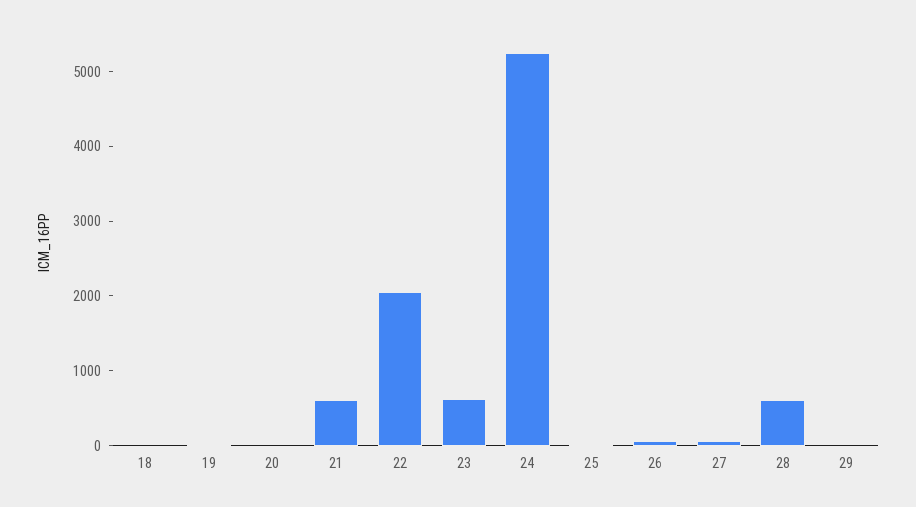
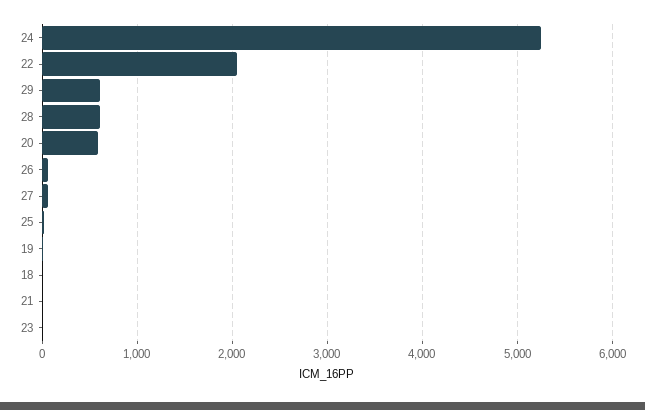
20: 0 -> 600
21: 600 -> 0
23: 600 -> 0
29: 0 -> 600

